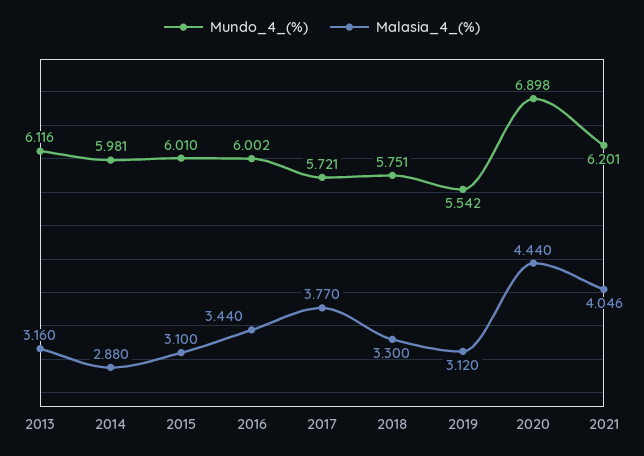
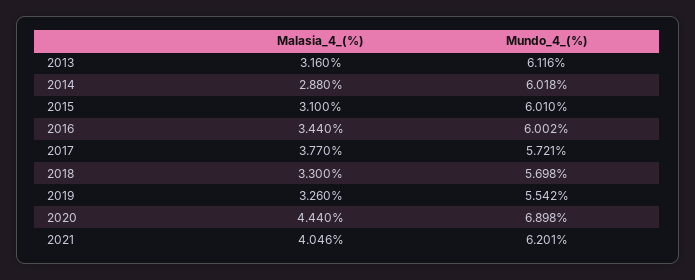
Mundo_4_(%), 2014: 5.981 -> 6.018
Mundo_4_(%), 2018: 5.751 -> 5.698
Malasia_4_(%), 2019: 3.12 -> 3.26

